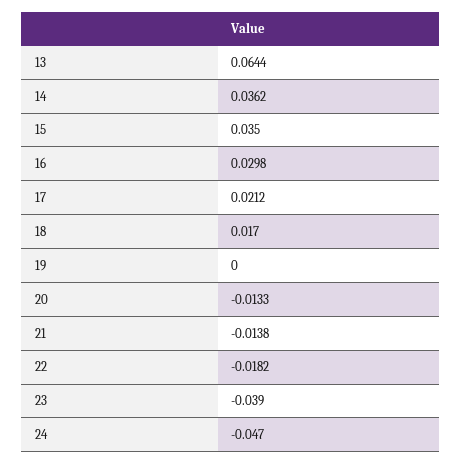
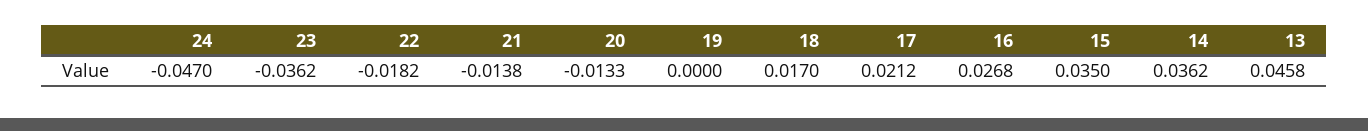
13: 0.0644 -> 0.0458
16: 0.0298 -> 0.0268
23: -0.039 -> -0.0362

